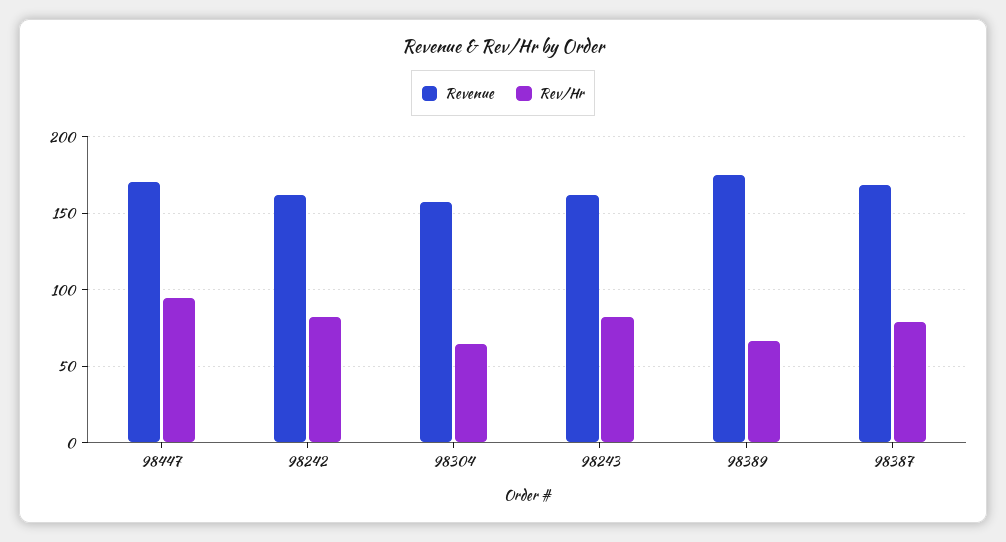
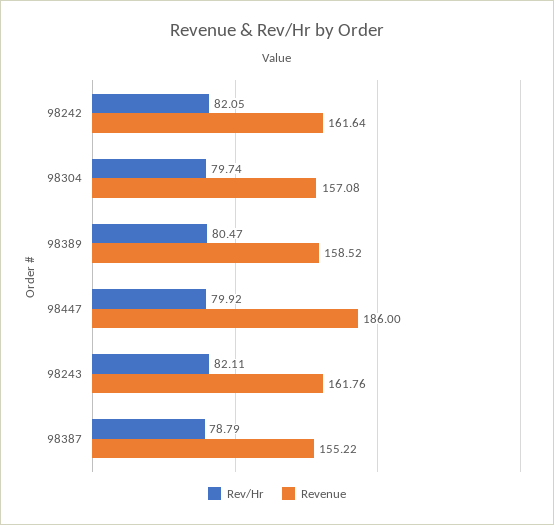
Revenue, 98447: 170 -> 186
Rev/Hr, 98447: 95 -> 79.92
Rev/Hr, 98304: 65 -> 79.74
Revenue, 98389: 175 -> 158.52
Rev/Hr, 98389: 65 -> 80.47
Revenue, 98387: 170 -> 155.22

